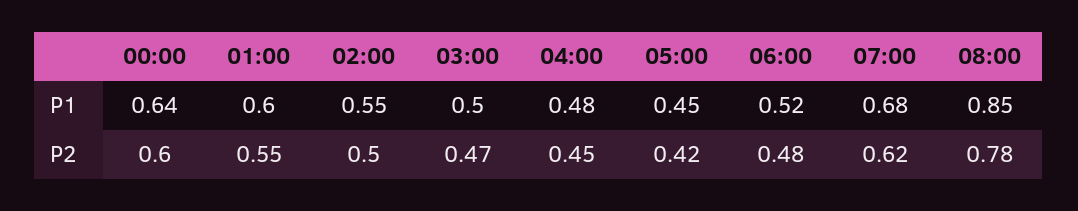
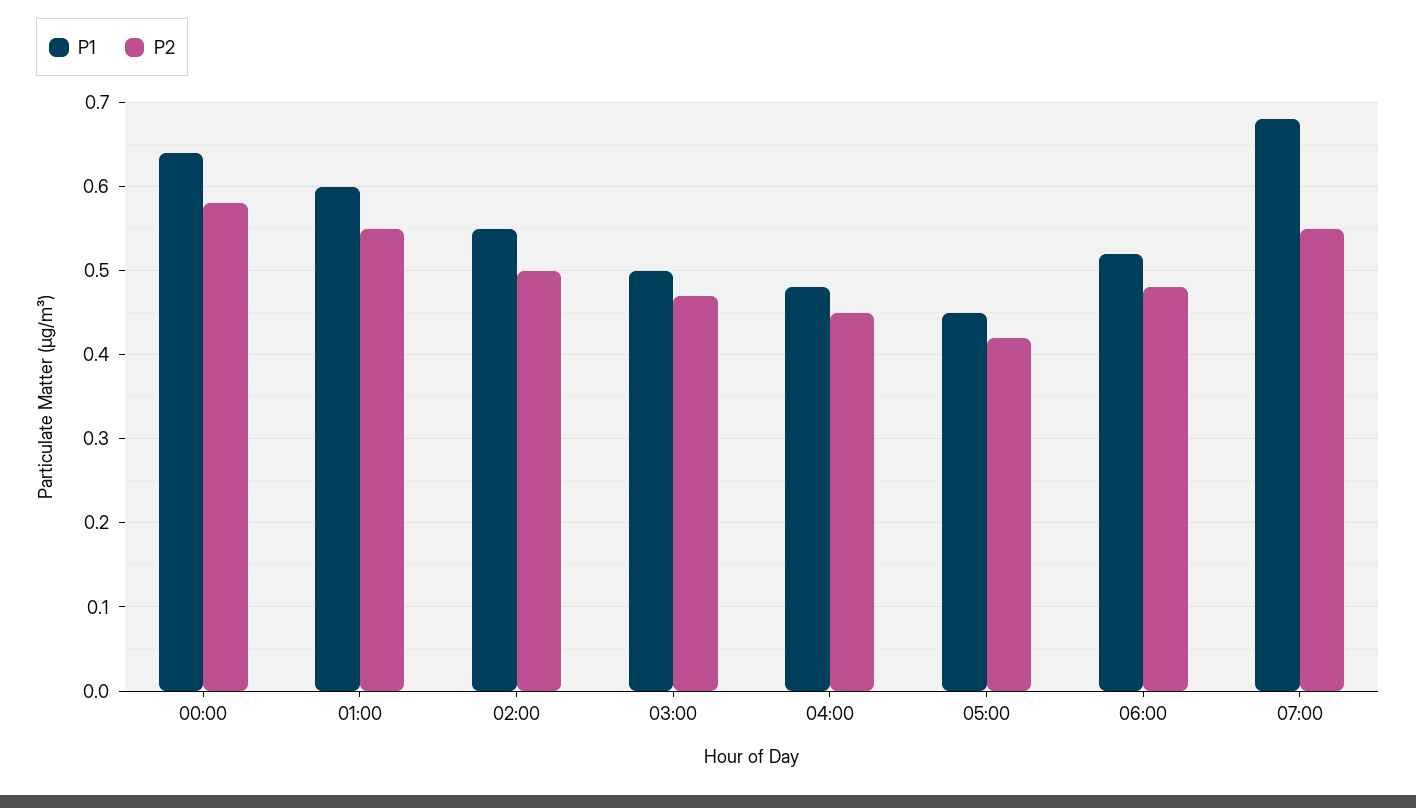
P1, 08:00: 0.85 -> none
P2, 00:00: 0.6 -> 0.58
P2, 07:00: 0.62 -> 0.55
P2, 08:00: 0.78 -> none

